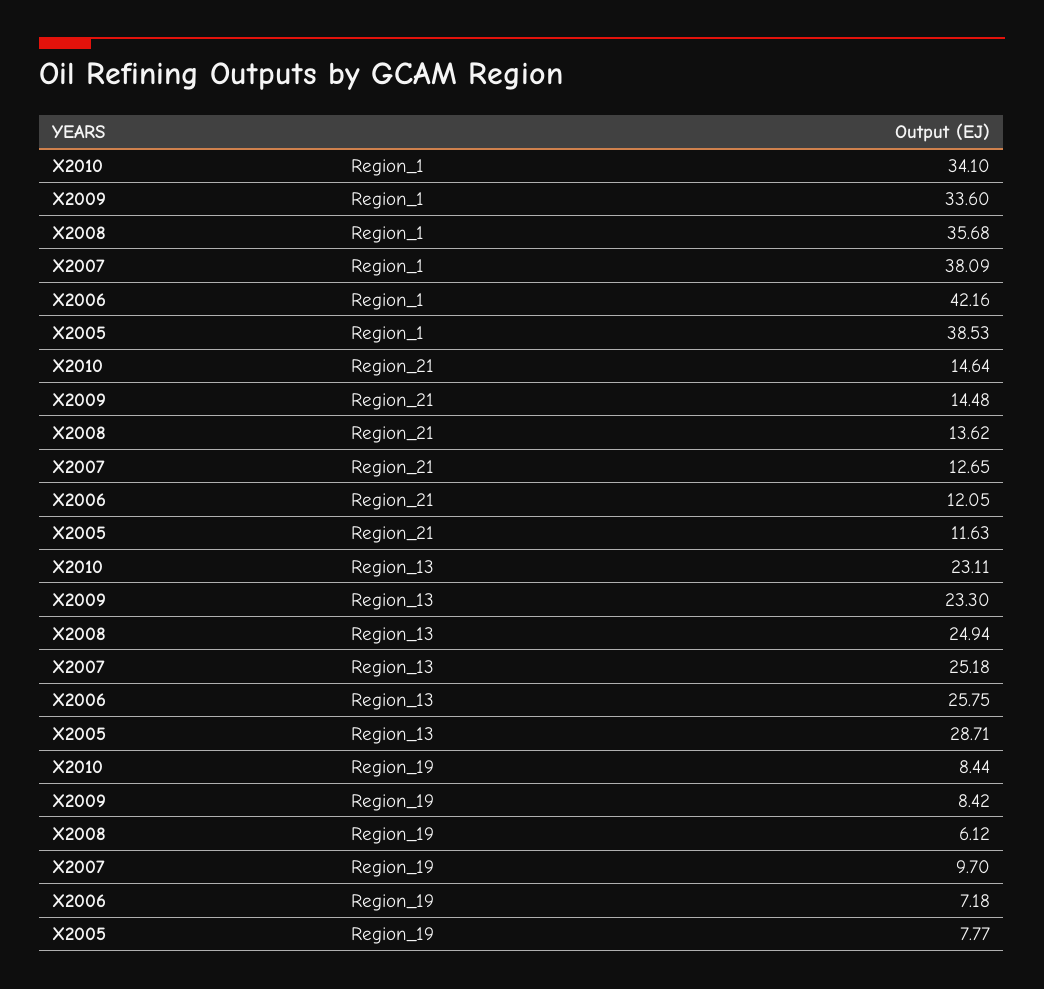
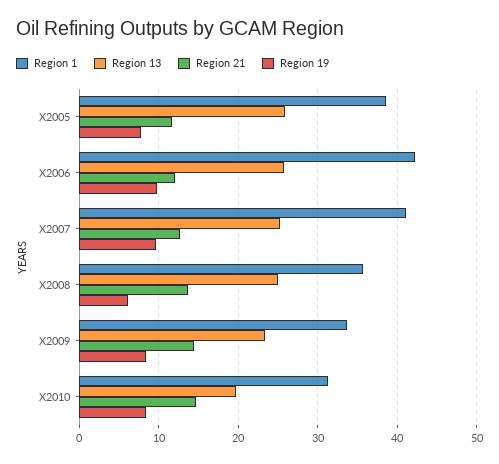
Region_1, X2010: 34.1 -> 31
Region_1, X2007: 38.09 -> 41
Region_13, X2010: 23.11 -> 20
Region_13, X2005: 28.71 -> 26
Region_19, X2006: 7.18 -> 10

